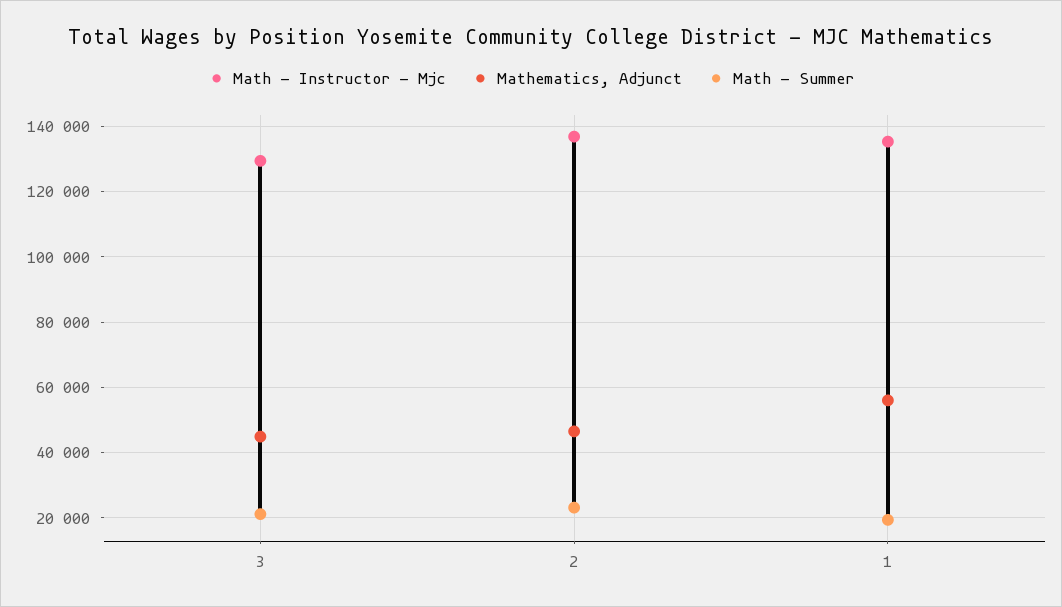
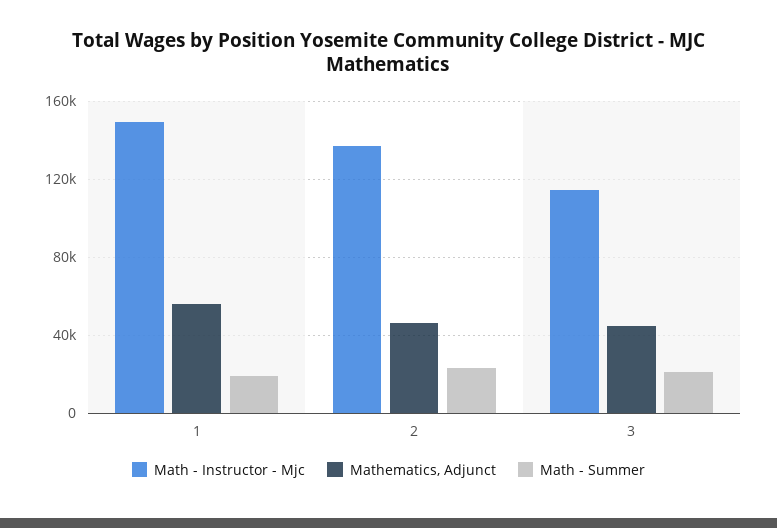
Math - Instructor - Mjc, 3: 130000 -> 115000
Math - Instructor - Mjc, 1: 136000 -> 150000

